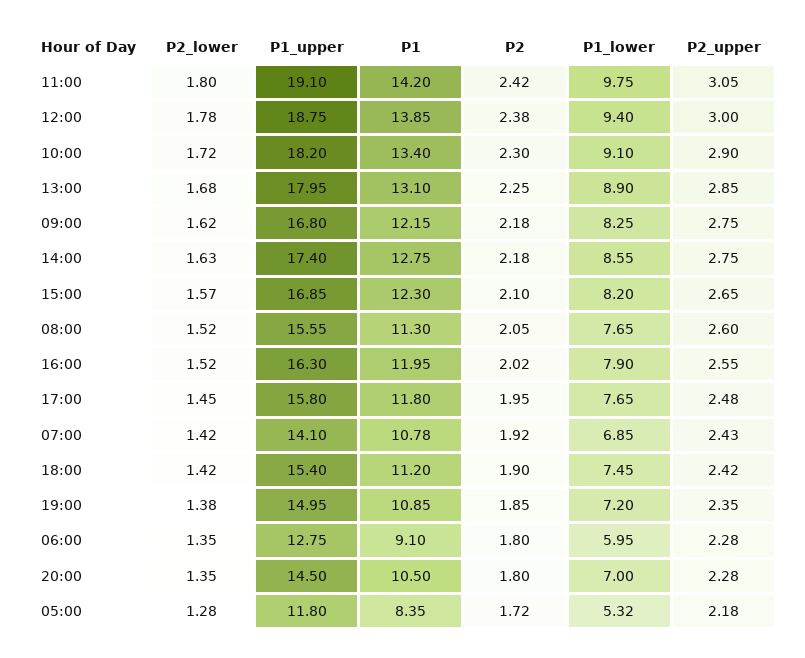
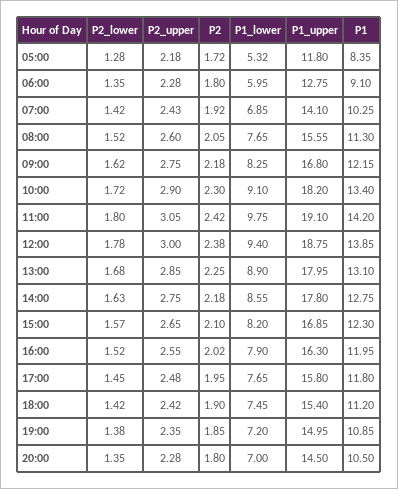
P1_upper, 14:00: 17.4 -> 17.8
P1, 07:00: 10.78 -> 10.25

